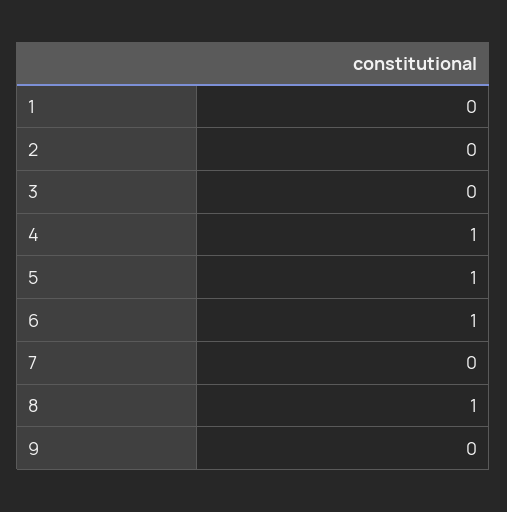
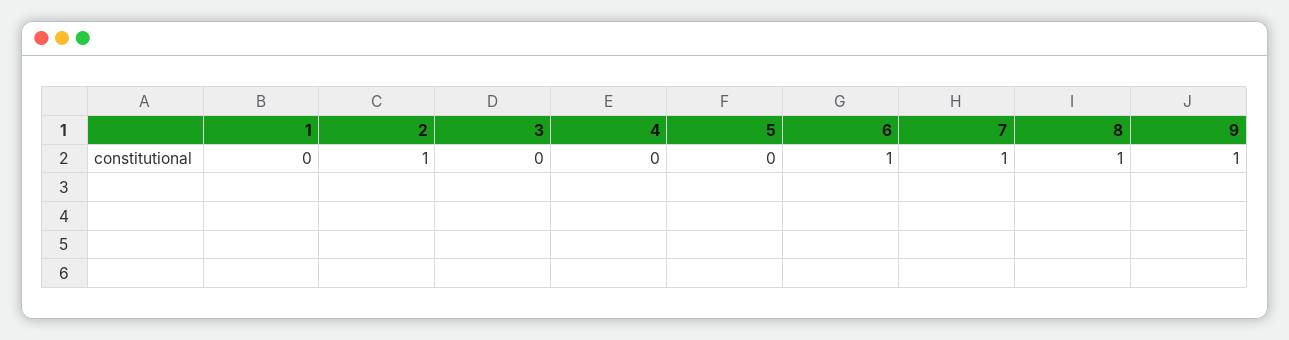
2: 0 -> 1
4: 1 -> 0
5: 1 -> 0
7: 0 -> 1
9: 0 -> 1

